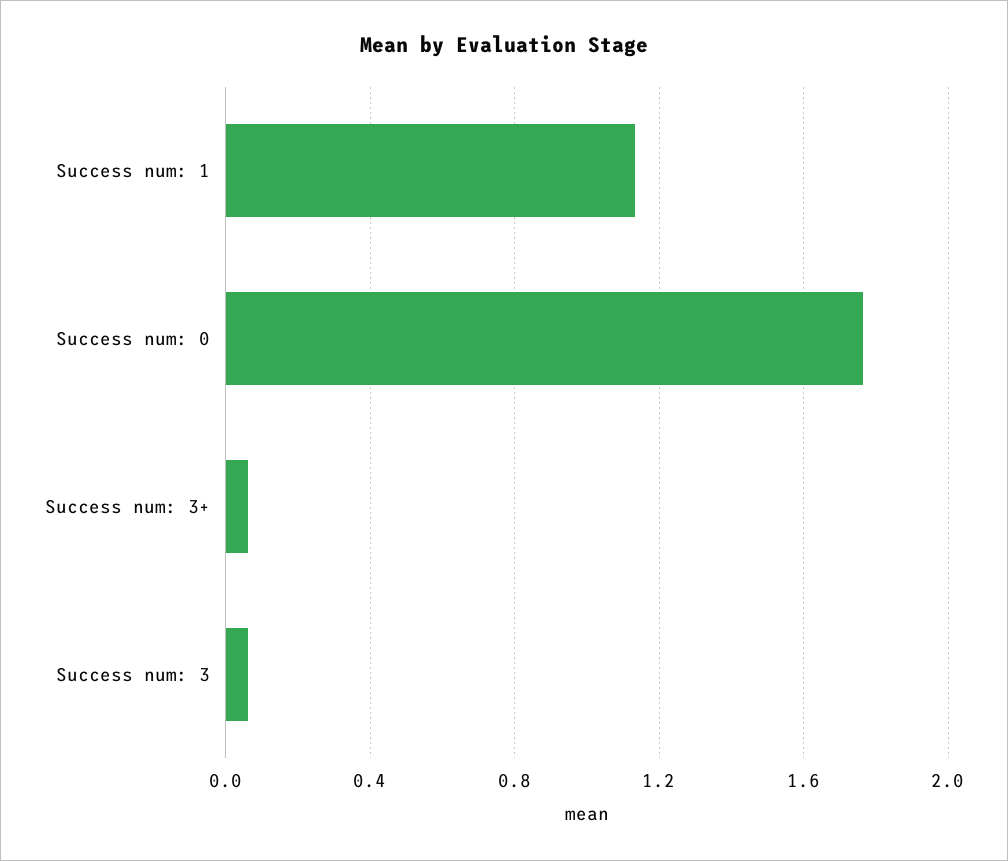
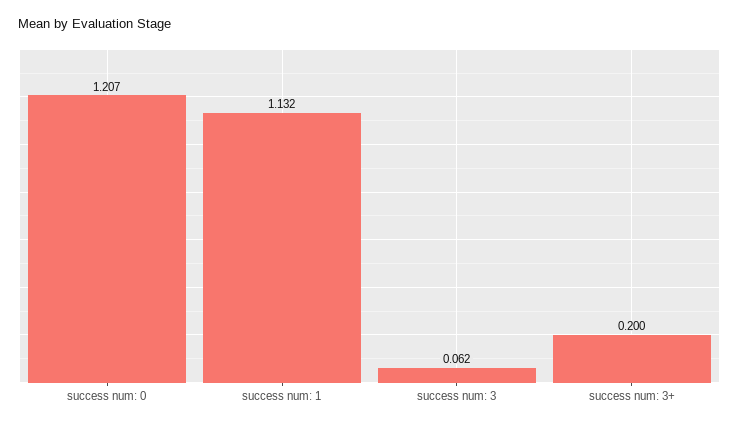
Success num: 0: 1.75 -> 1.207
Success num: 3+: 0.05 -> 0.2

